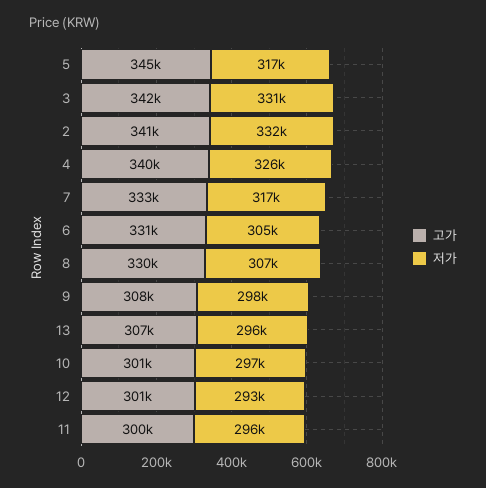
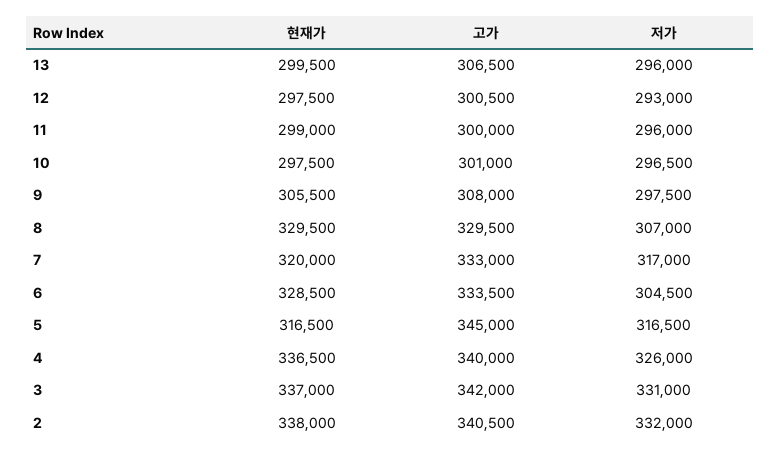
고가, 6: 331000 -> 333500
현재가, 13: none -> 299500
현재가, 12: none -> 297500
현재가, 11: none -> 299000
현재가, 10: none -> 297500
현재가, 9: none -> 305500
현재가, 8: none -> 329500
현재가, 7: none -> 320000
현재가, 6: none -> 328500
현재가, 5: none -> 316500
현재가, 4: none -> 336500
현재가, 3: none -> 337000
현재가, 2: none -> 338000

